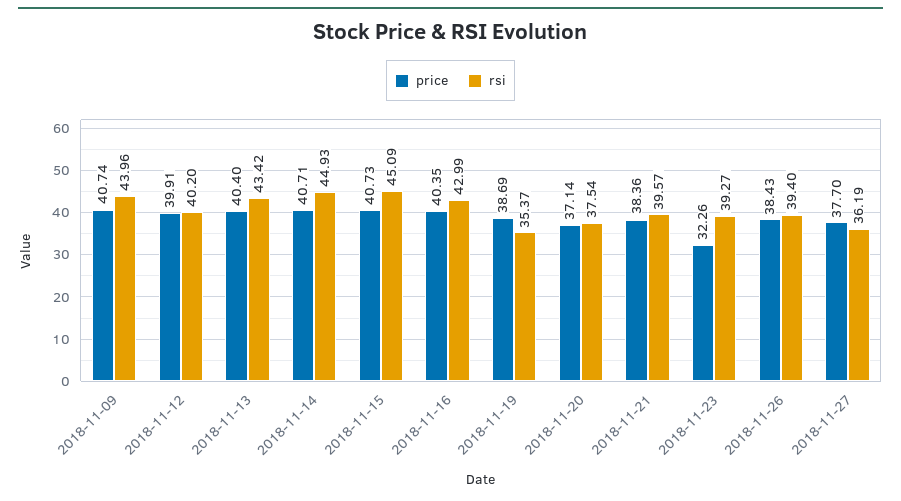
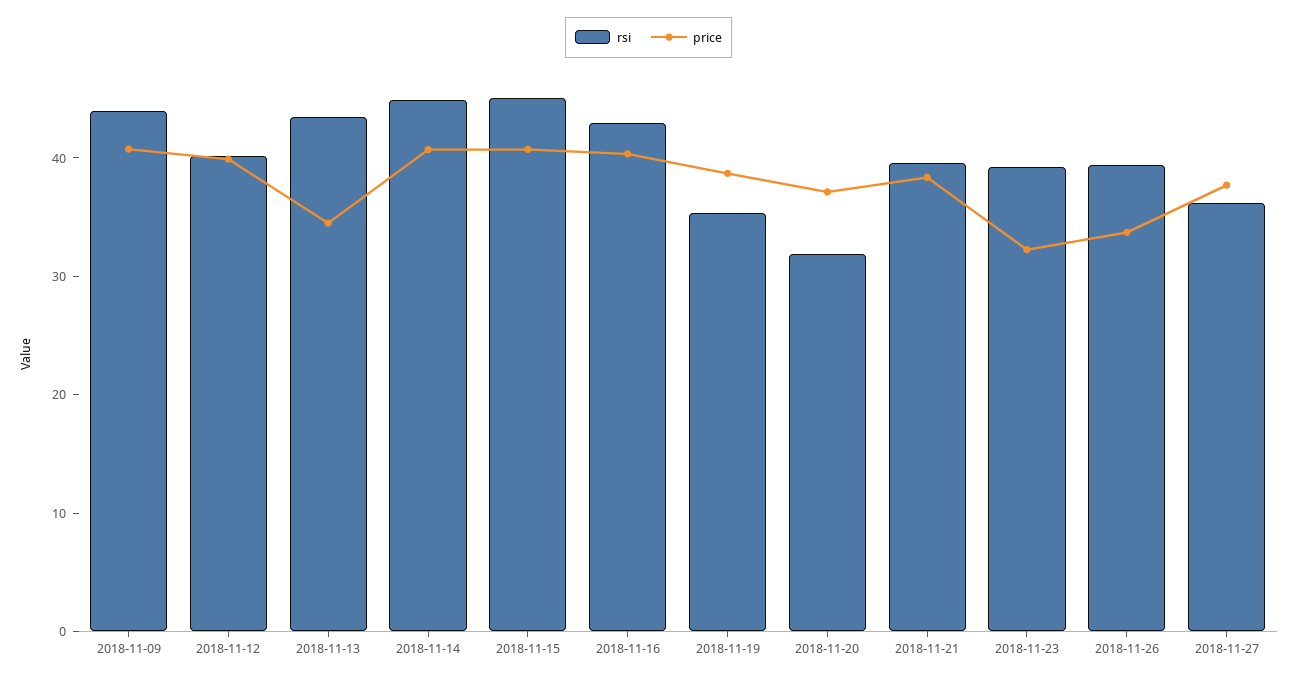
price, 2018-11-13: 40.4 -> 34
rsi, 2018-11-20: 37.54 -> 32
price, 2018-11-26: 38.43 -> 34

